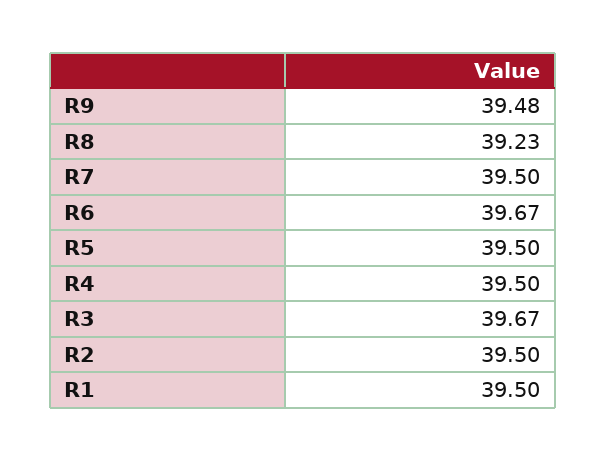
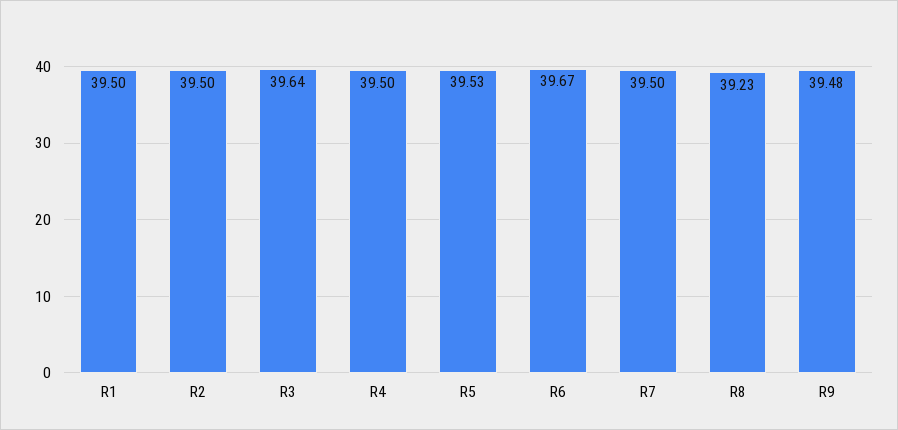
R5: 39.5 -> 39.53
R3: 39.67 -> 39.64

